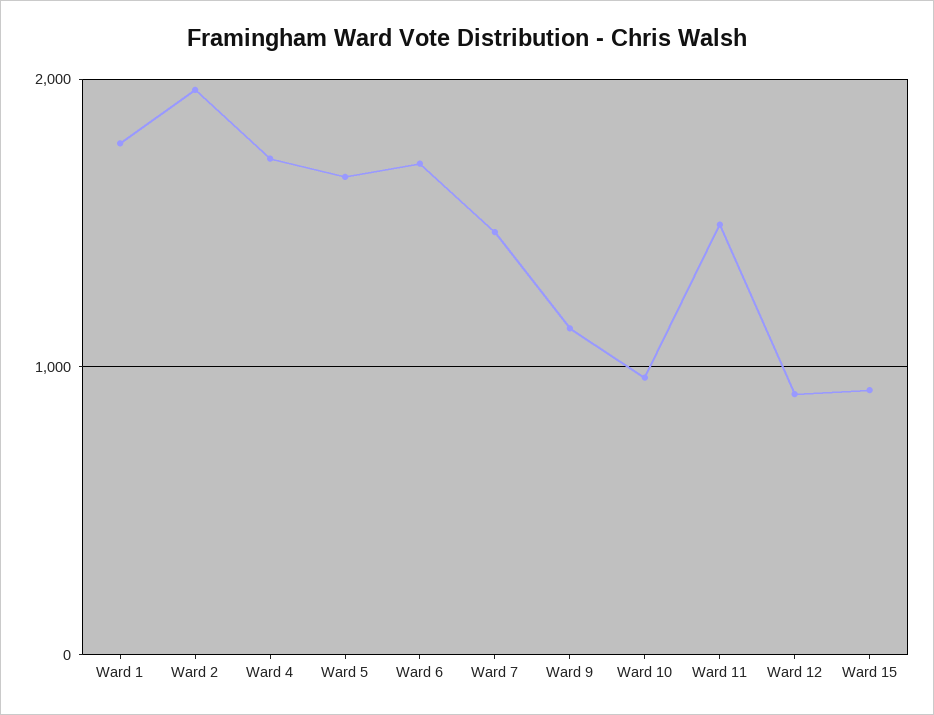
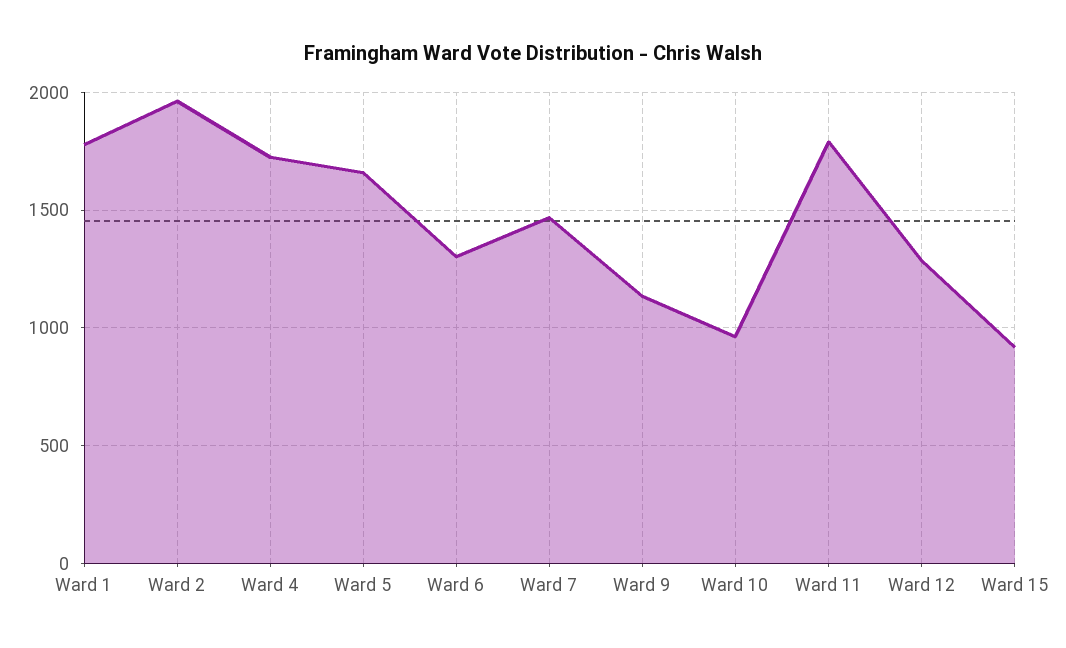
Ward 6: 1700 -> 1300
Ward 11: 1500 -> 1800
Ward 12: 900 -> 1300

